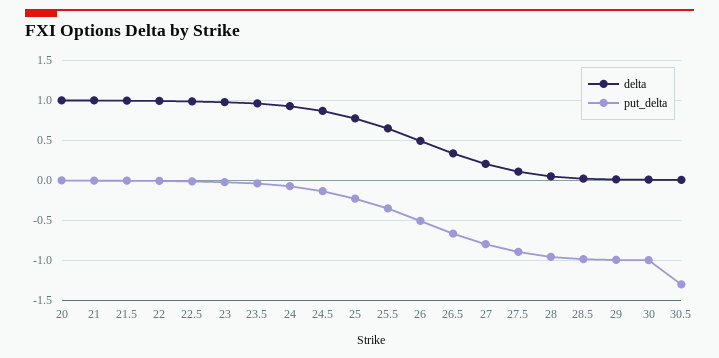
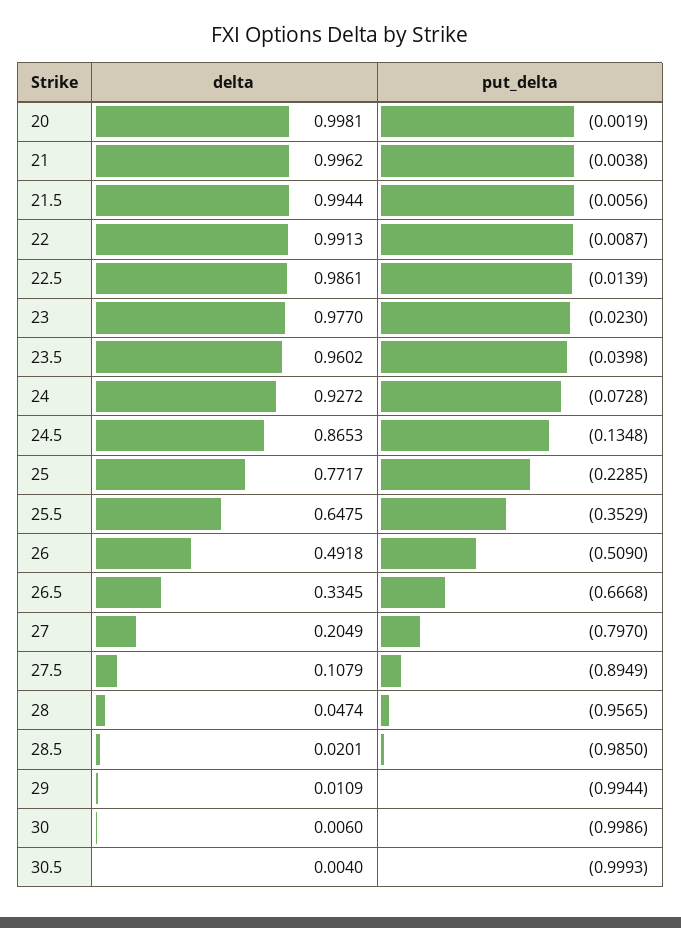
put_delta, 30.5: -1.3 -> -0.9993

